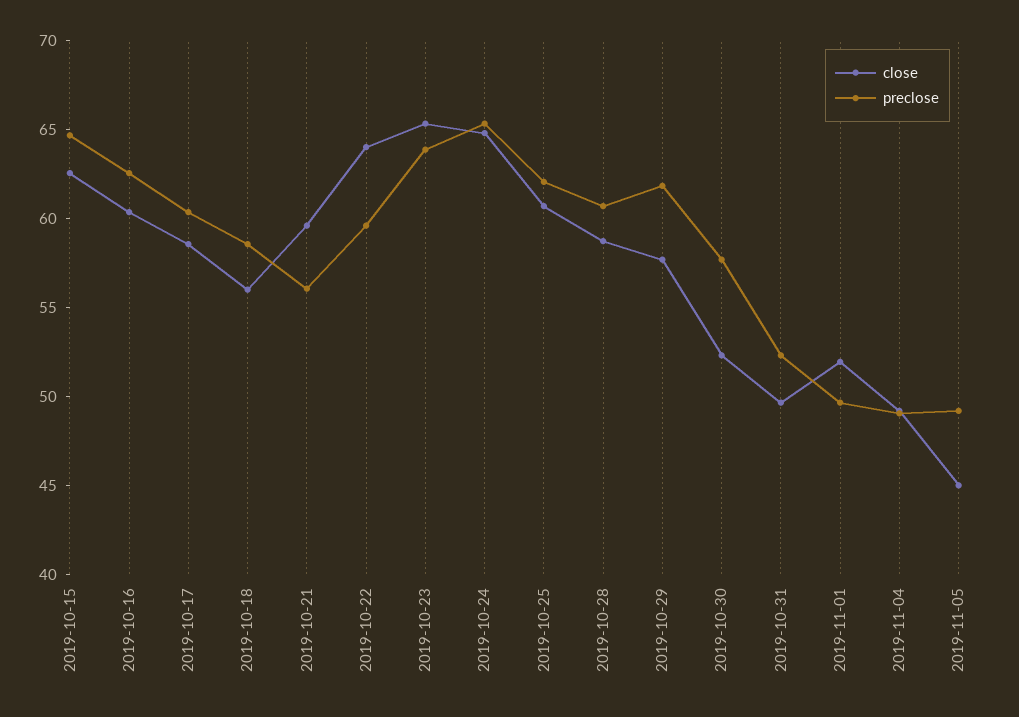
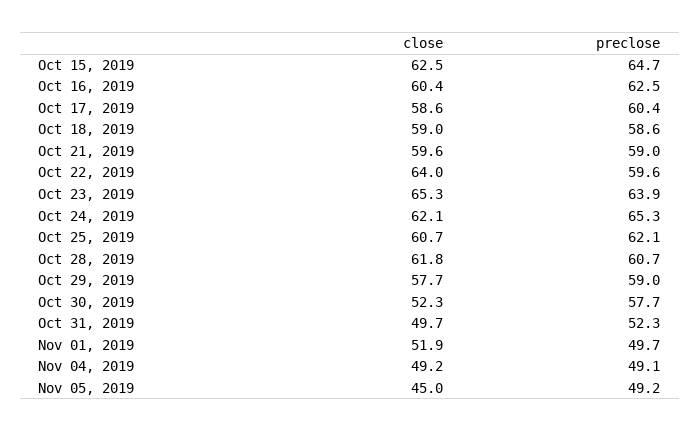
close, 2019-10-18: 56 -> 59
preclose, 2019-10-21: 56 -> 59
close, 2019-10-24: 65 -> 62.1
close, 2019-10-28: 59 -> 61.8
preclose, 2019-10-29: 62 -> 59

